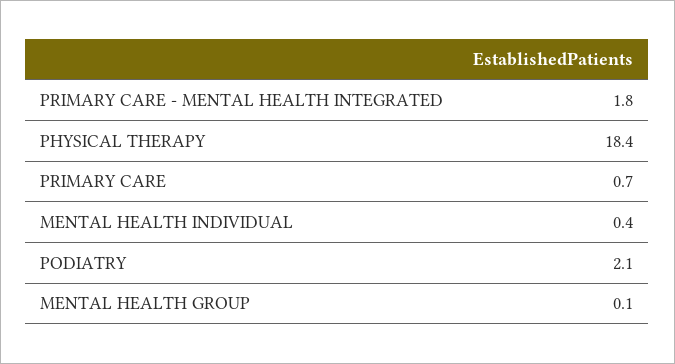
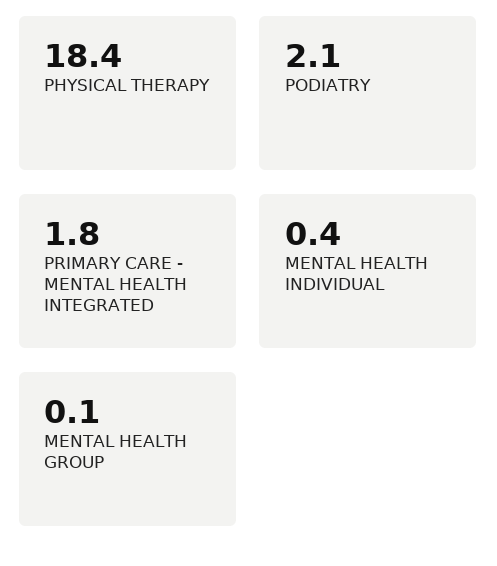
PRIMARY CARE: 0.7 -> none

